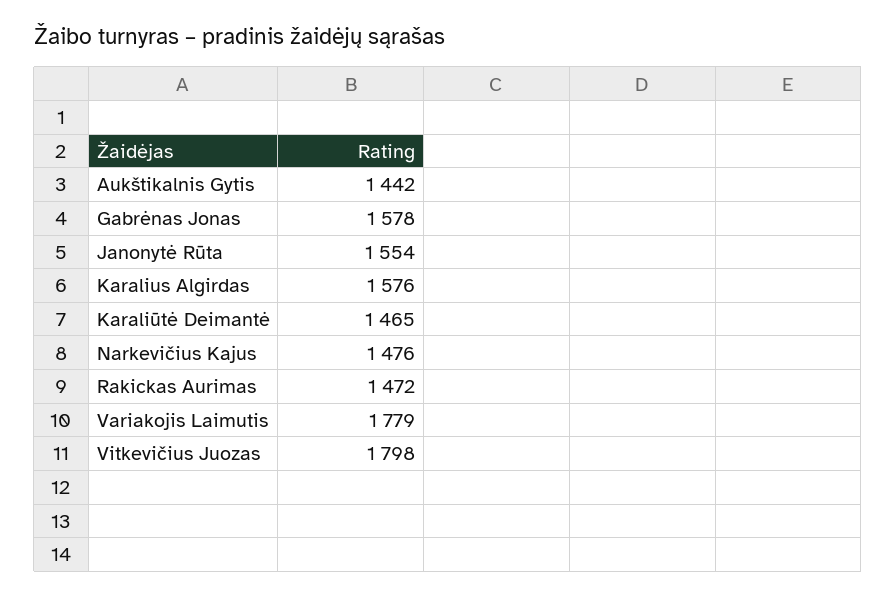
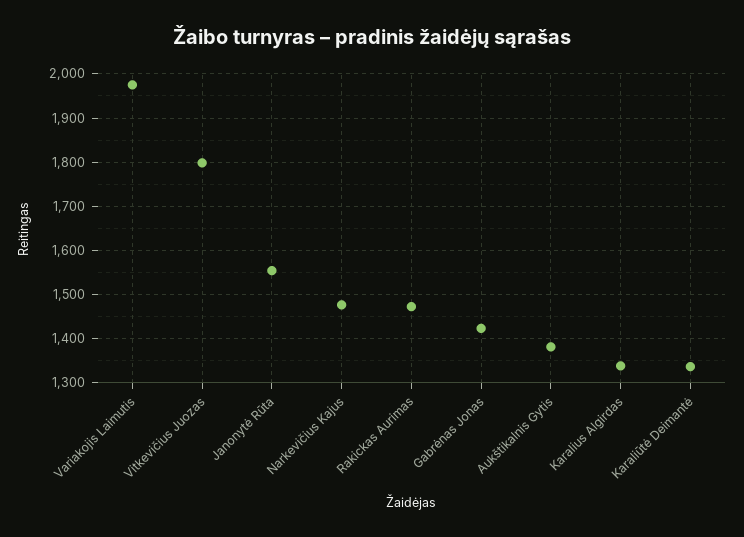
Aukštikalnis Gytis: 1442 -> 1380
Gabrėnas Jonas: 1578 -> 1420
Karalius Algirdas: 1576 -> 1340
Karaliūtė Deimantė: 1465 -> 1340
Variakojis Laimutis: 1779 -> 1980

